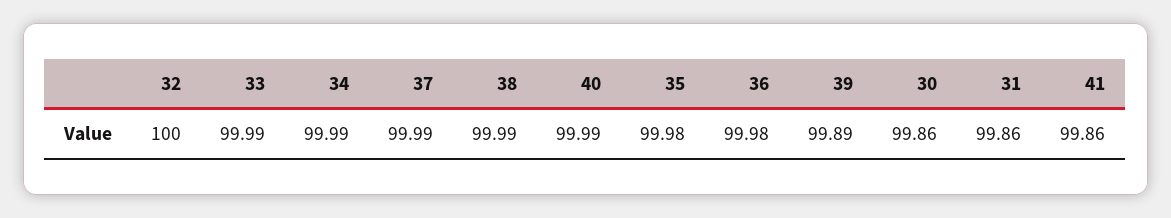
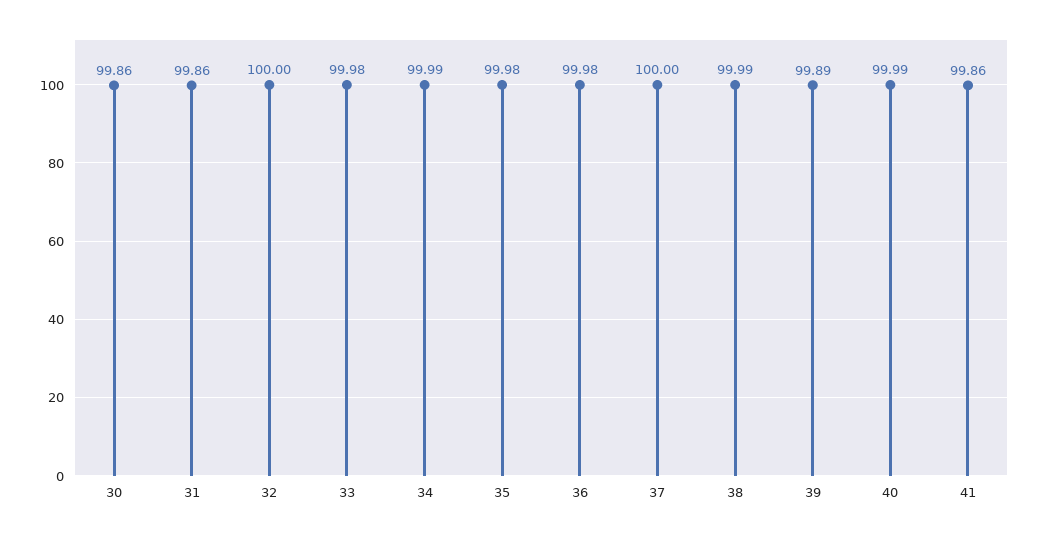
33: 99.99 -> 99.98
37: 99.99 -> 100

